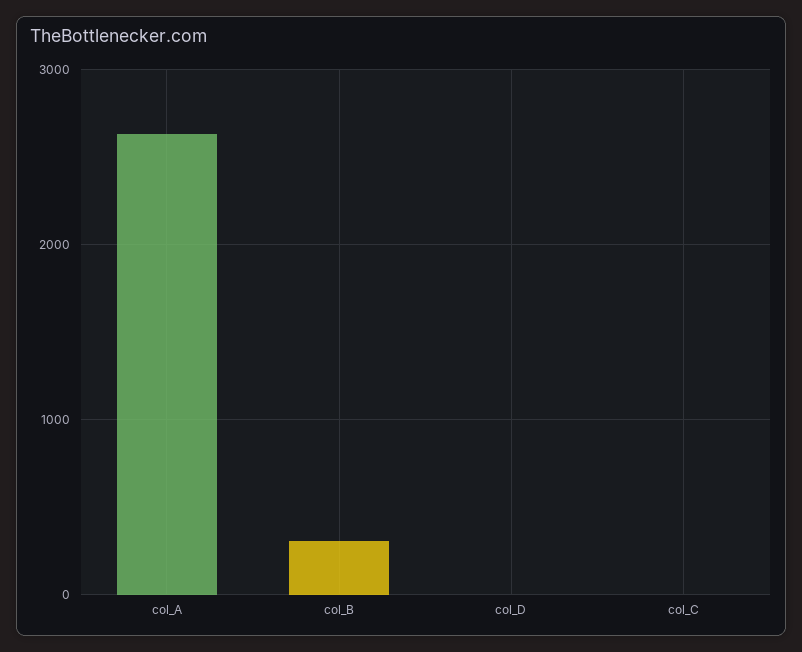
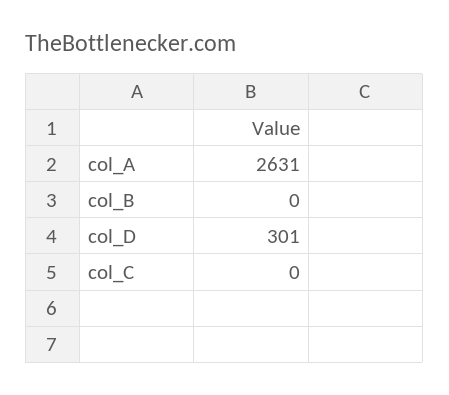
col_B: 300 -> 0
col_D: 0 -> 301

